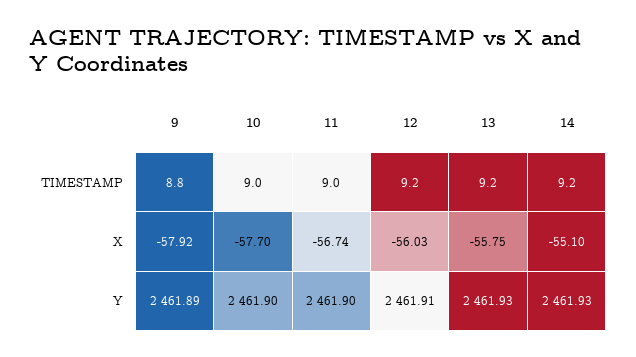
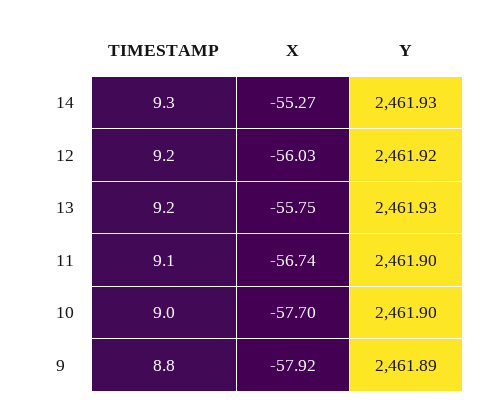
11, TIMESTAMP: 9 -> 9.1
14, TIMESTAMP: 9.2 -> 9.3
14, X: -55.1 -> -55.27
12, Y: 2461.91 -> 2461.92

